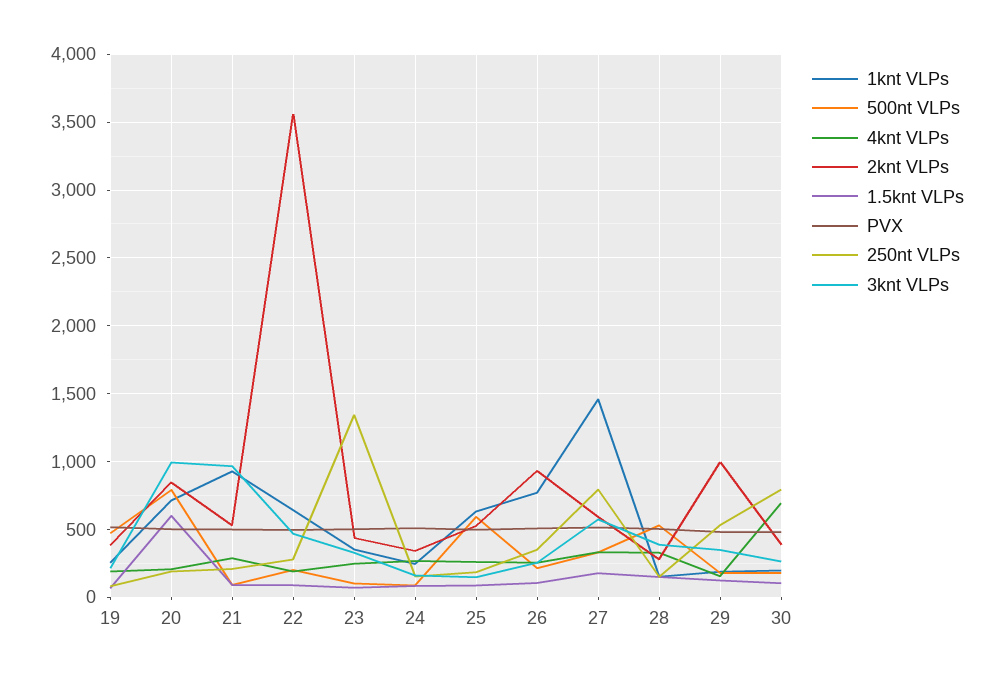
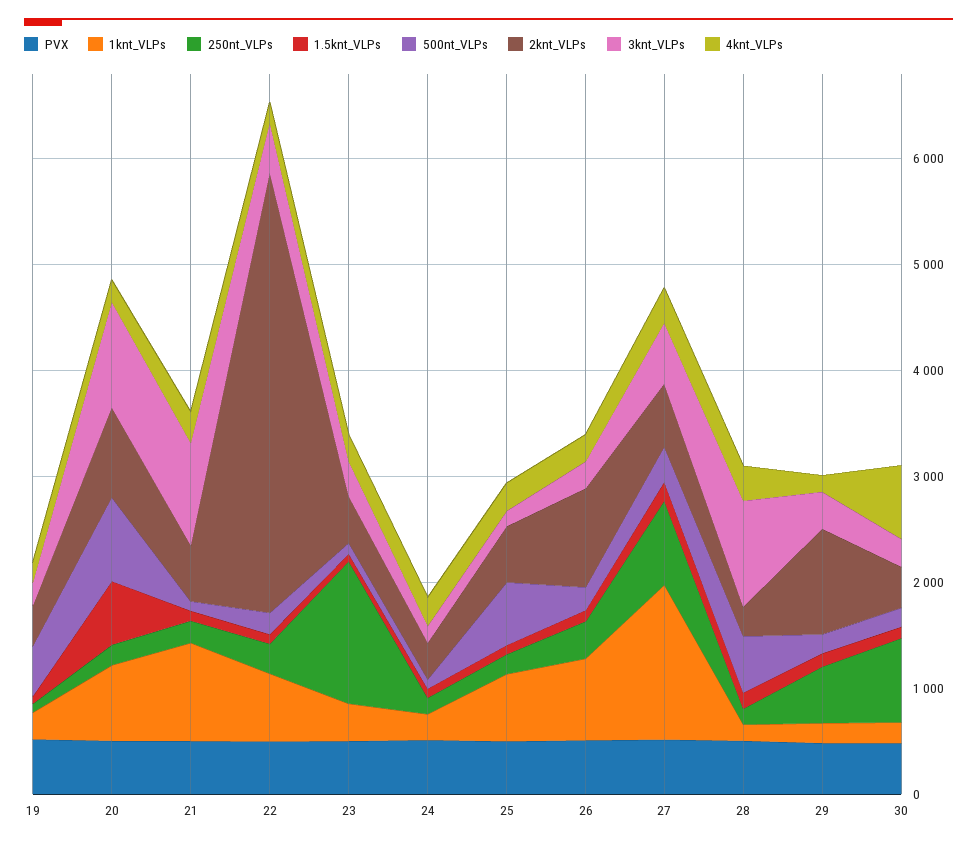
2knt VLPs, 22: 3550 -> 4200
3knt VLPs, 28: 400 -> 1000

